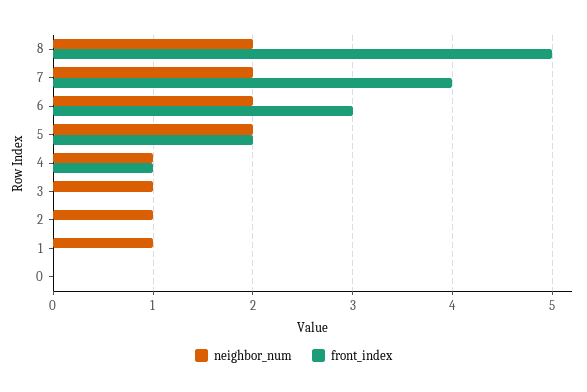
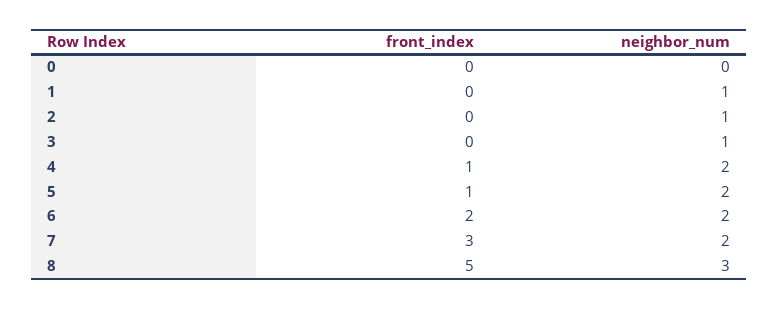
neighbor_num, 8: 2 -> 3
front_index, 7: 4 -> 3
front_index, 6: 3 -> 2
front_index, 5: 2 -> 1
neighbor_num, 4: 1 -> 2

